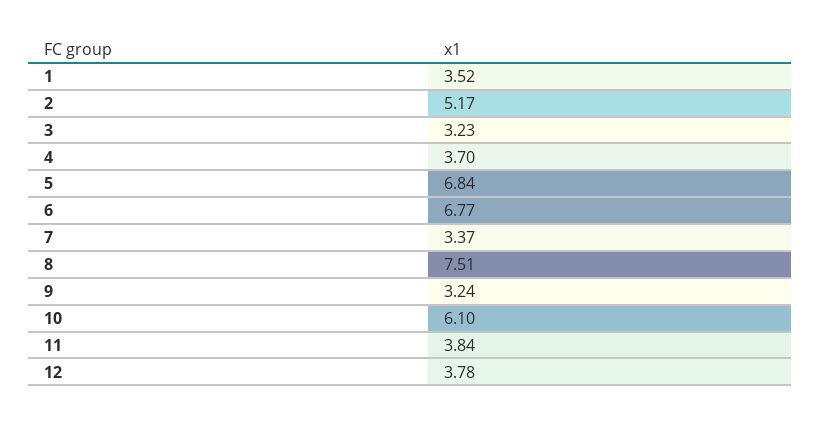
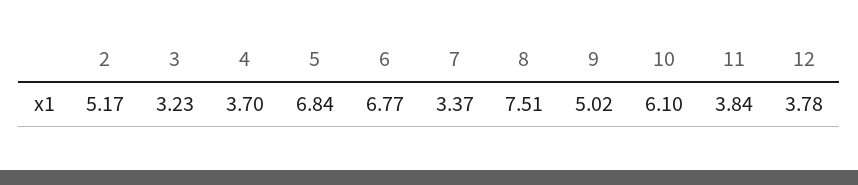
1: 3.52 -> none
9: 3.24 -> 5.02

